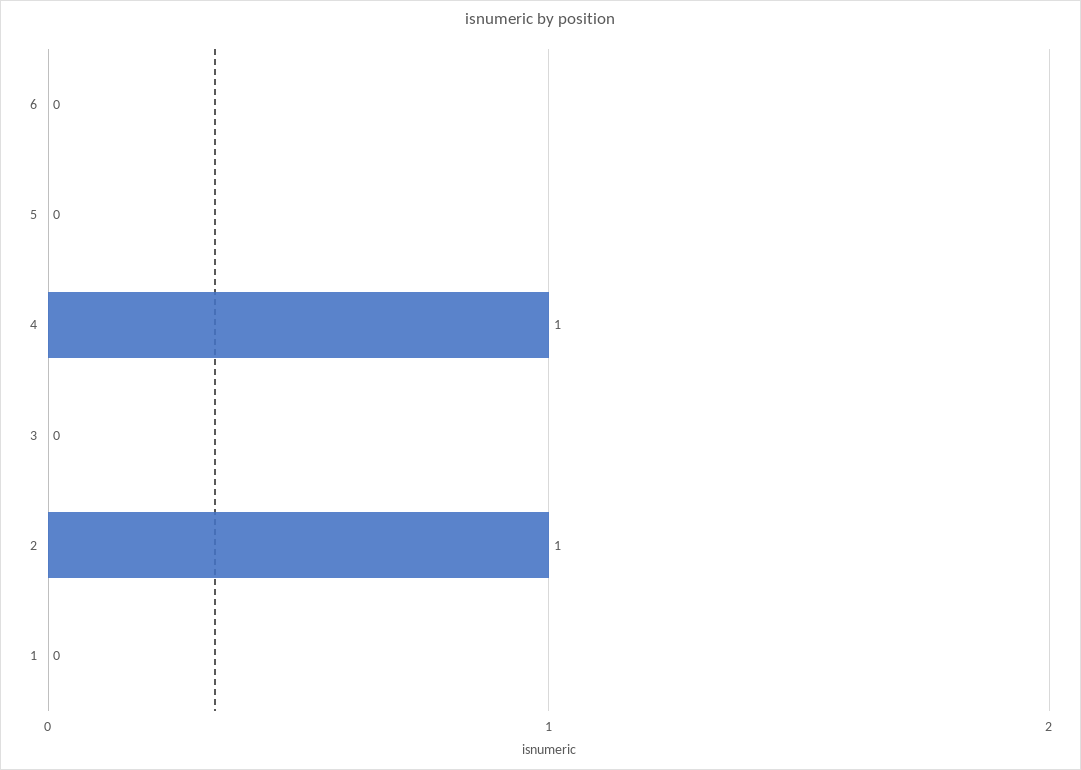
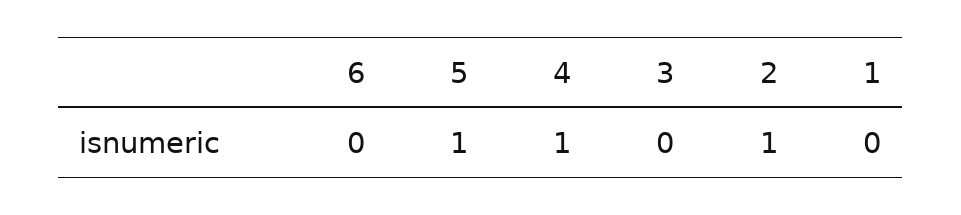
5: 0 -> 1

